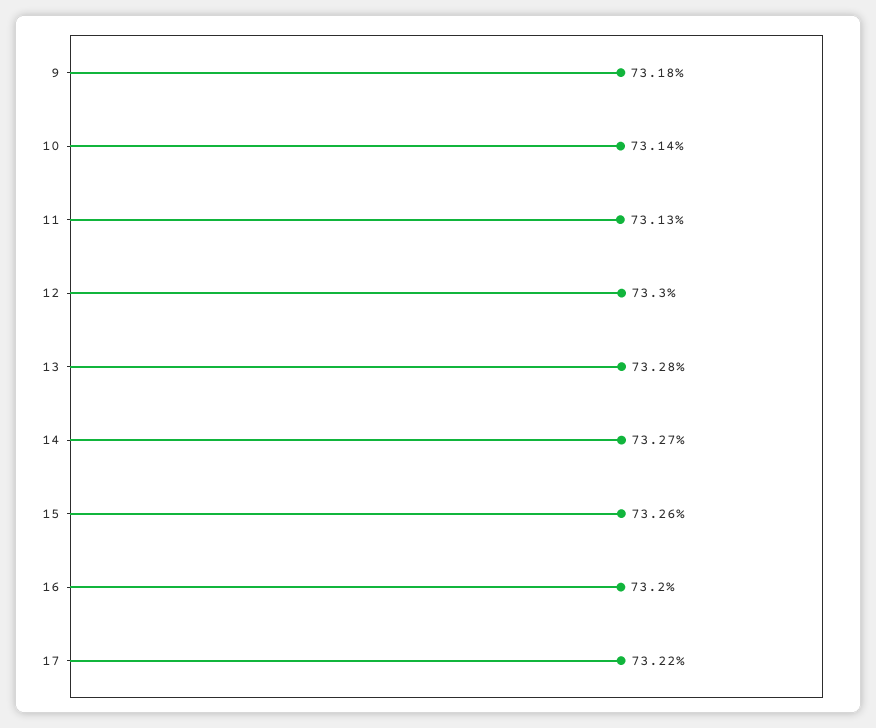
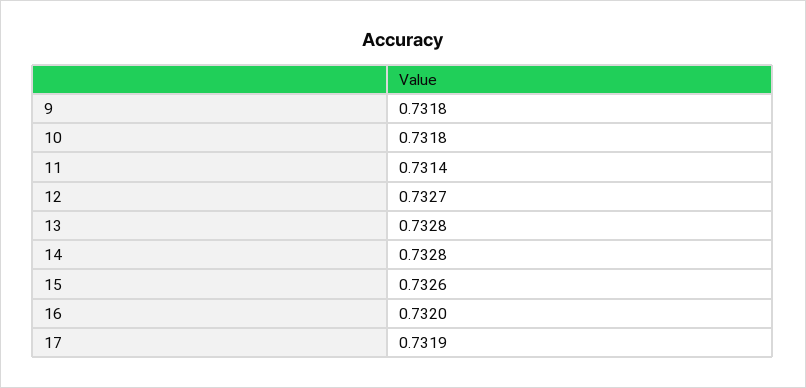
10: 0.7314 -> 0.7318
11: 0.7313 -> 0.7314
12: 0.733 -> 0.7327
14: 0.7327 -> 0.7328
17: 0.7322 -> 0.7319

